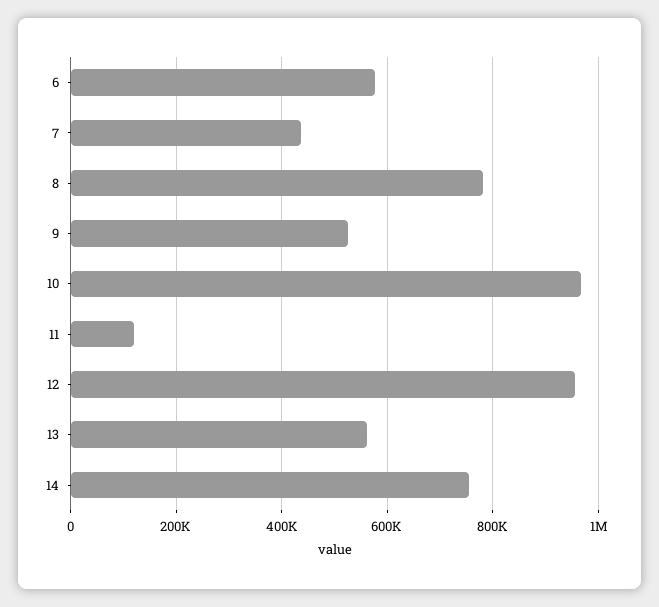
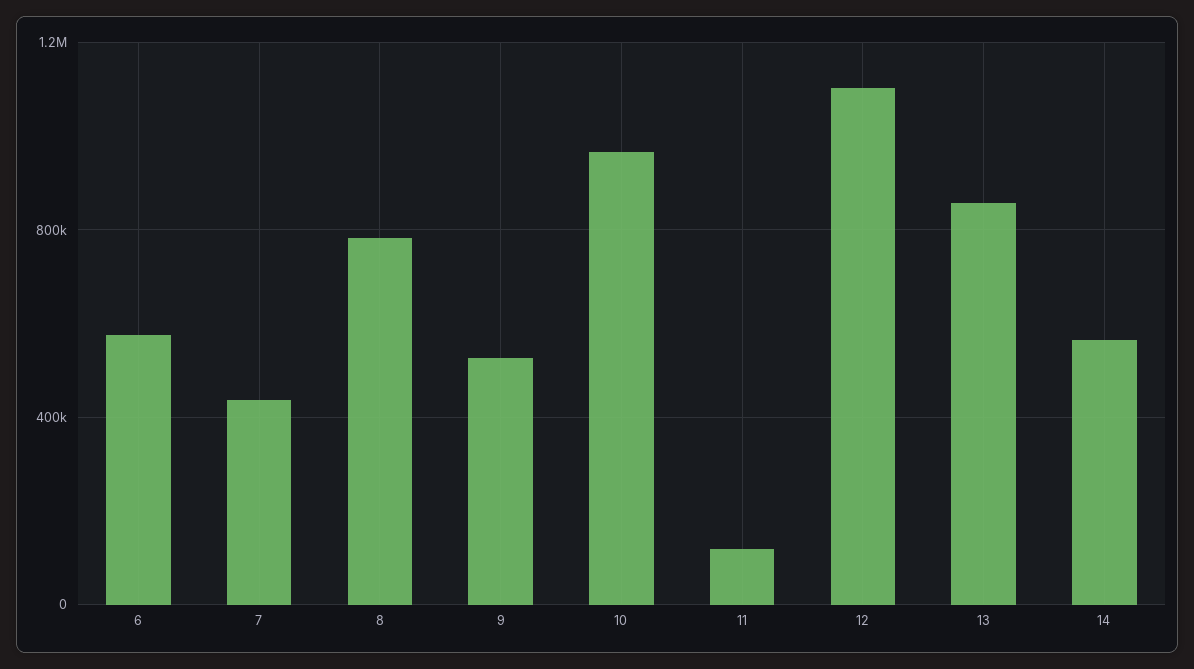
12: 960000 -> 1100000
13: 560000 -> 850000
14: 760000 -> 550000

